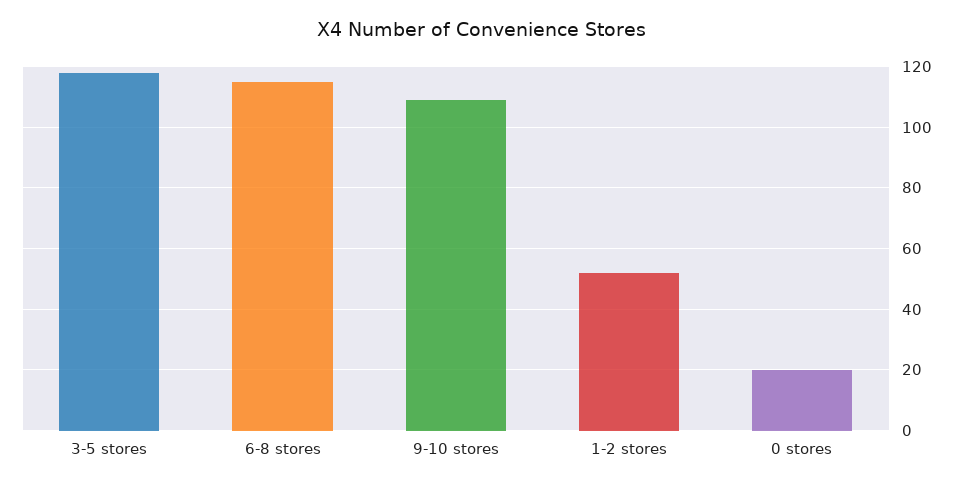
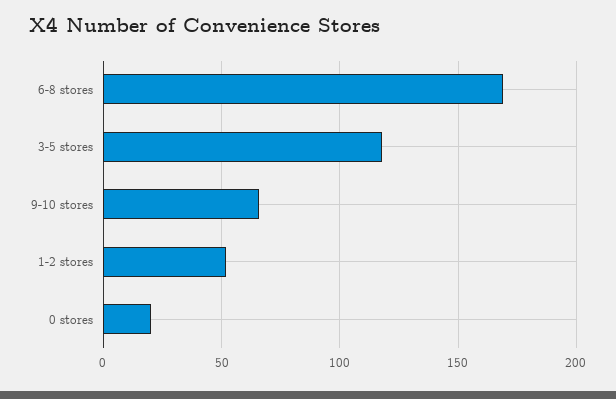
6-8 stores: 115 -> 170
9-10 stores: 110 -> 65

